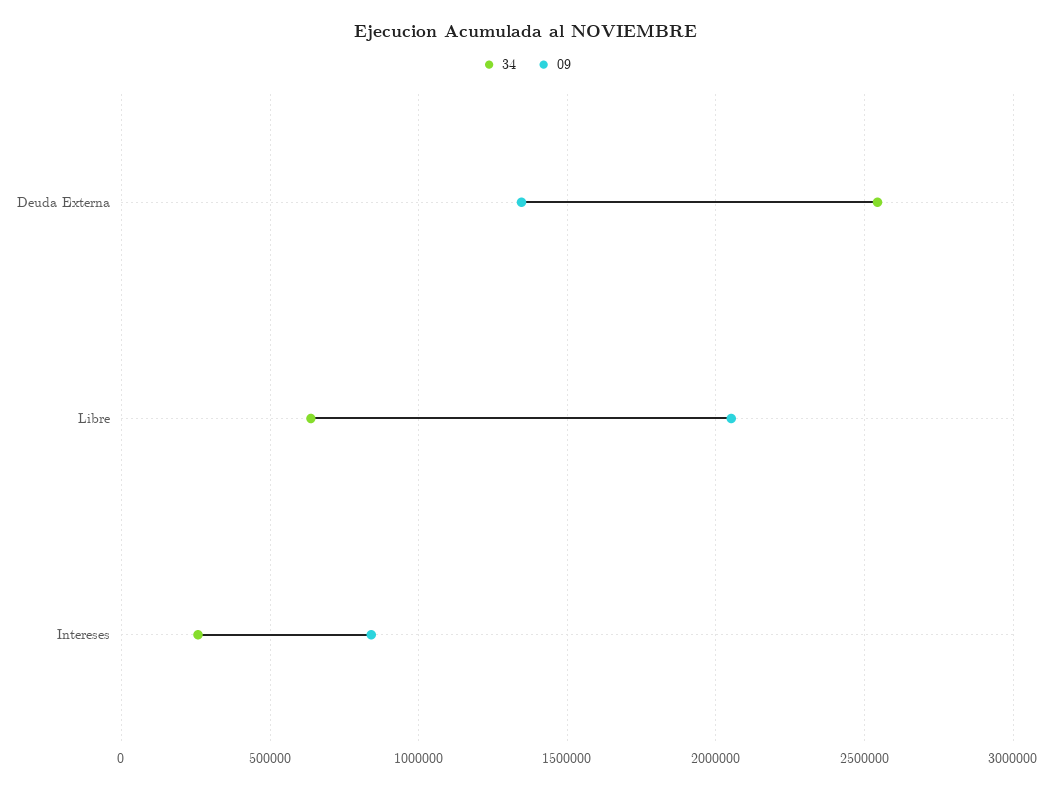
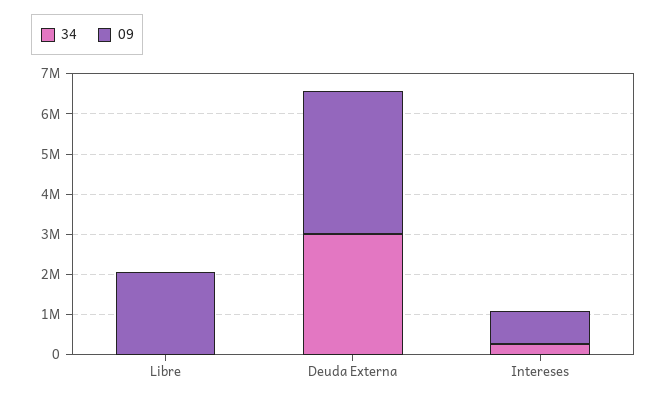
34, Deuda Externa: 2550000 -> 3000000
09, Deuda Externa: 1350000 -> 3600000
34, Libre: 650000 -> 0

